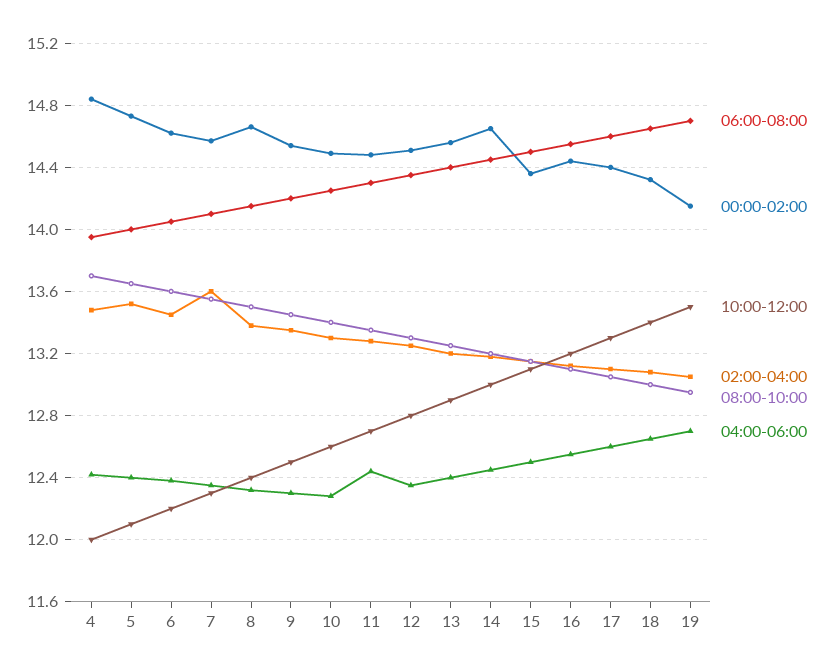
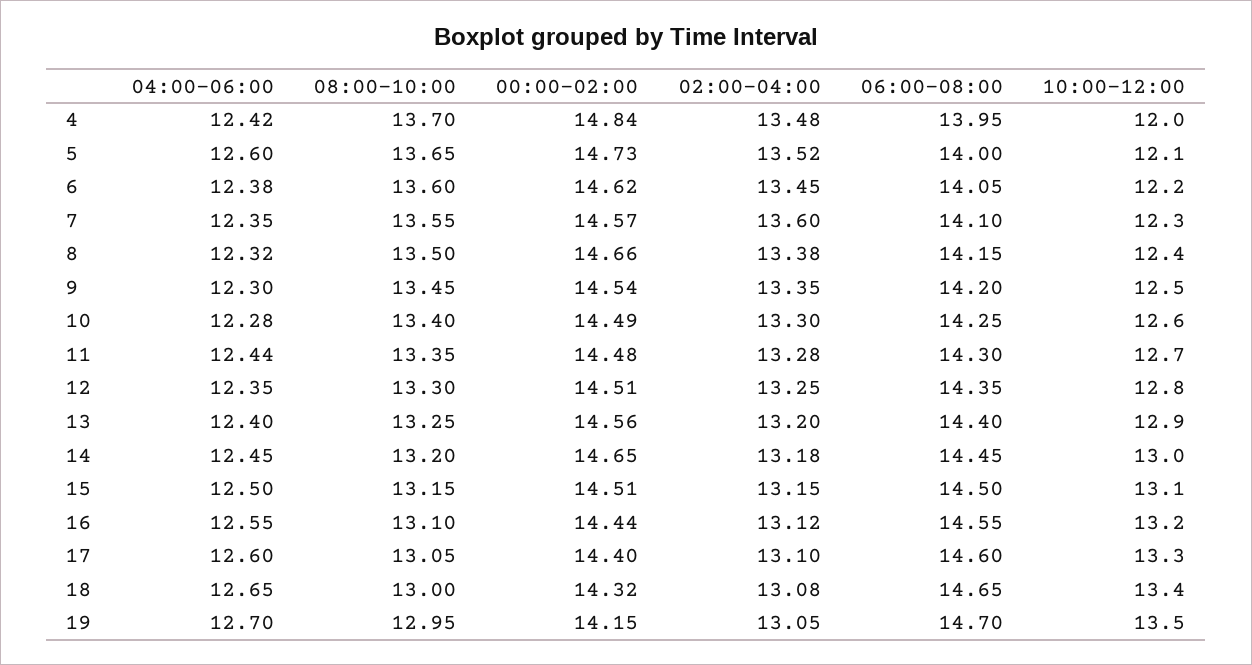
04:00-06:00, 5: 12.4 -> 12.6
00:00-02:00, 15: 14.35 -> 14.51

